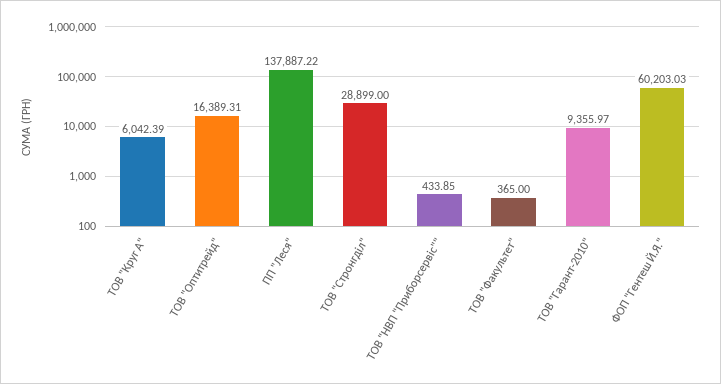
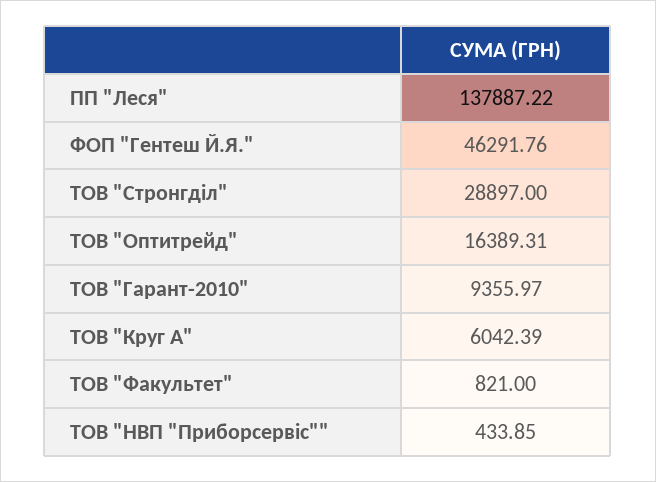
ТОВ "Стронгділ": 28899 -> 28897
ТОВ "Факультет": 365 -> 821
ФОП "Гентеш Й.Я.": 60203.03 -> 46291.76

